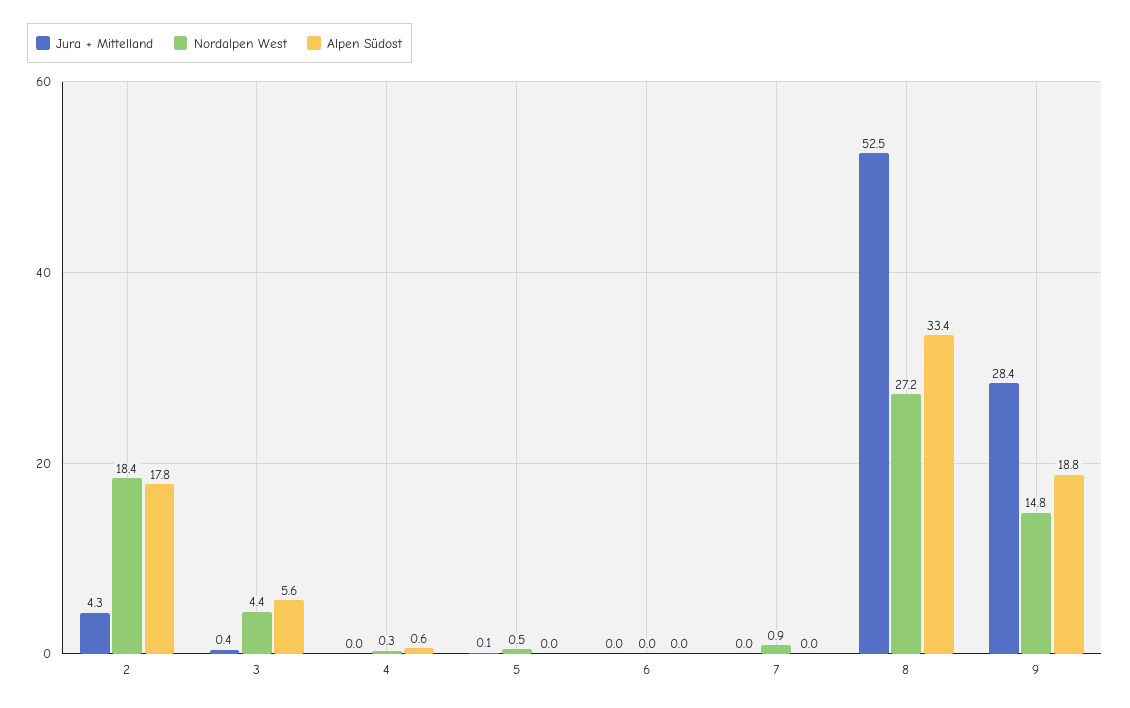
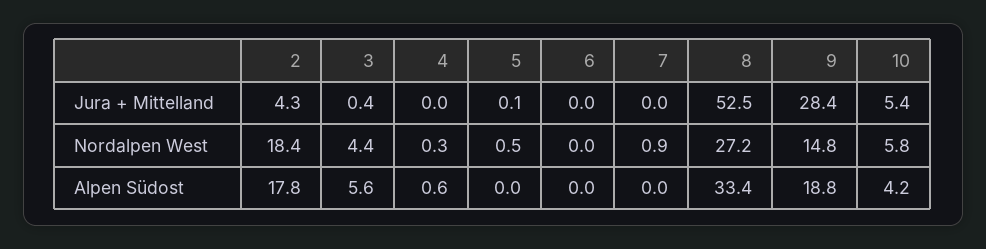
Jura + Mittelland, 10: none -> 5.4
Nordalpen West, 10: none -> 5.8
Alpen Südost, 10: none -> 4.2

